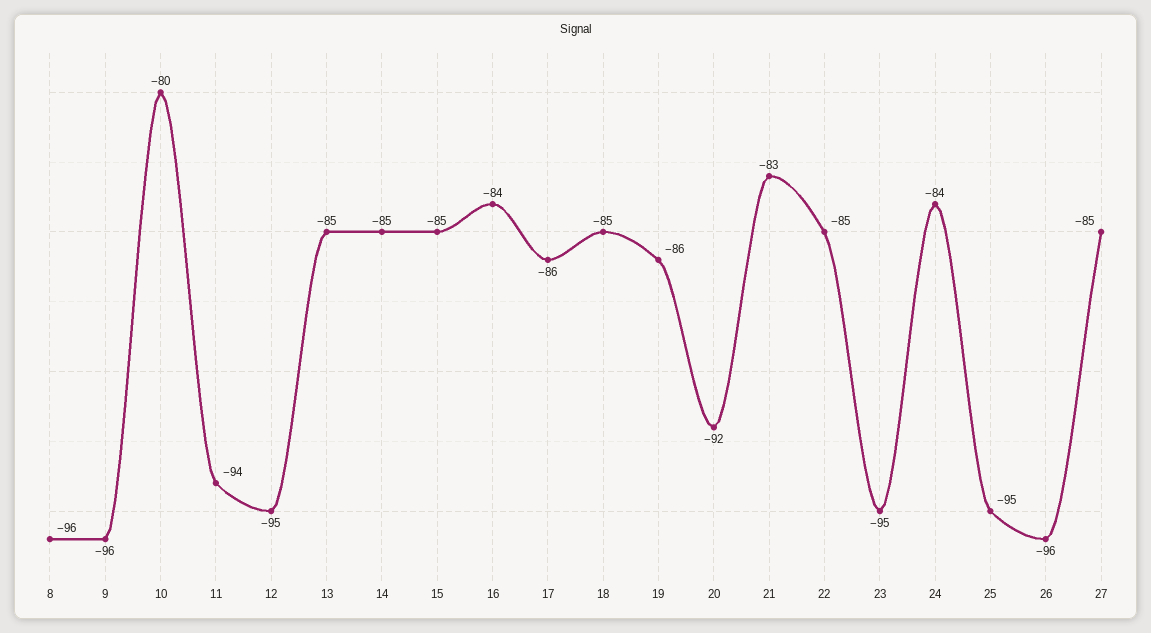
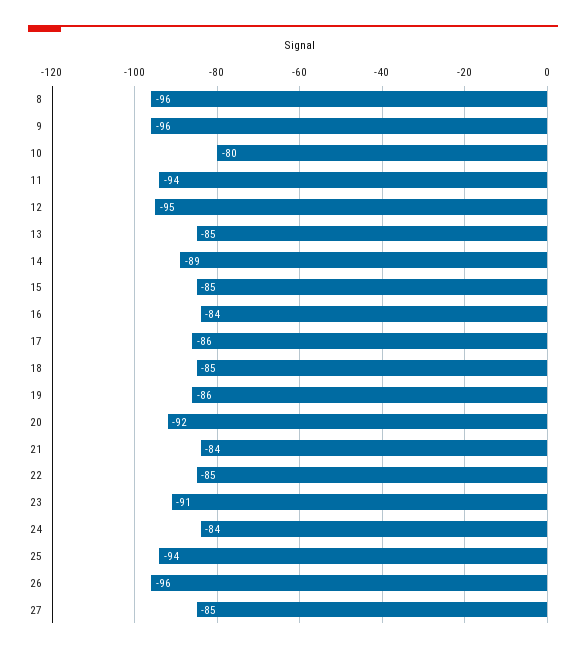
14: -85 -> -89
21: -83 -> -84
23: -95 -> -91
25: -95 -> -94

